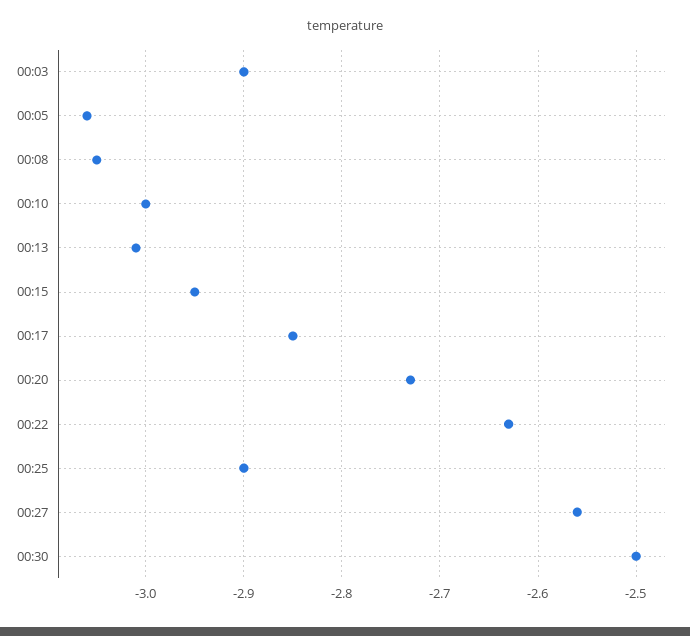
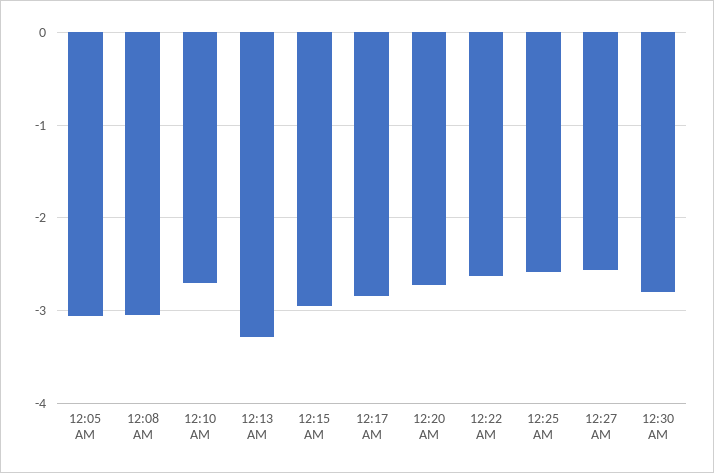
00:03: -2.9 -> none
00:10: -3 -> -2.7
00:13: -3.01 -> -3.3
00:25: -2.9 -> -2.6
00:30: -2.5 -> -2.8

